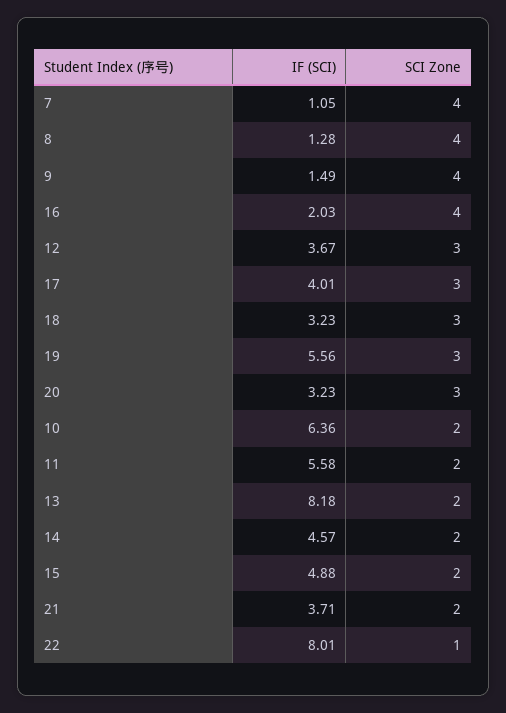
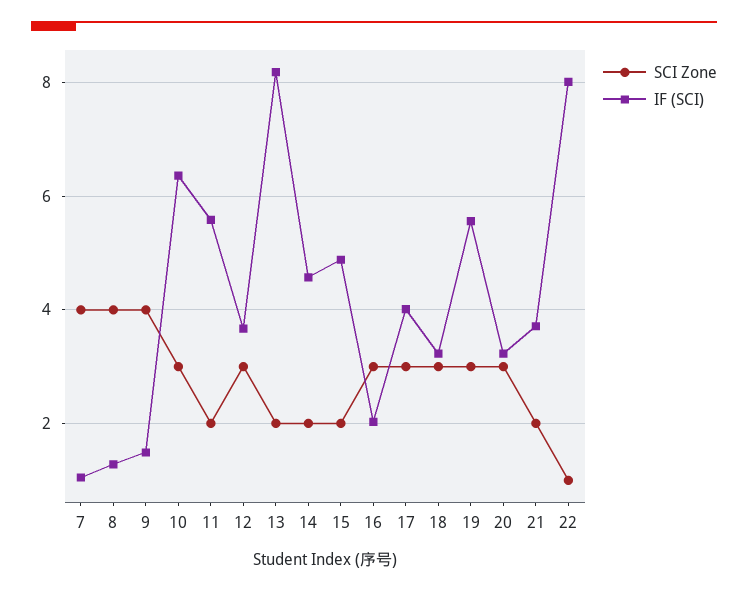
SCI Zone, 16: 4 -> 3
SCI Zone, 10: 2 -> 3

